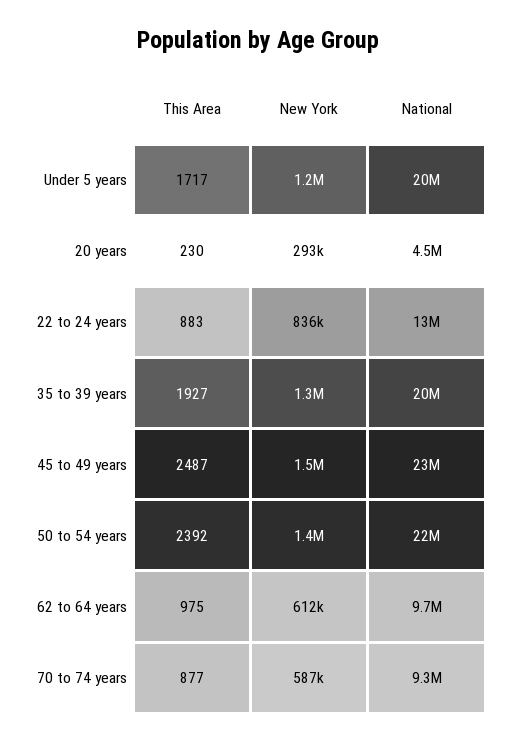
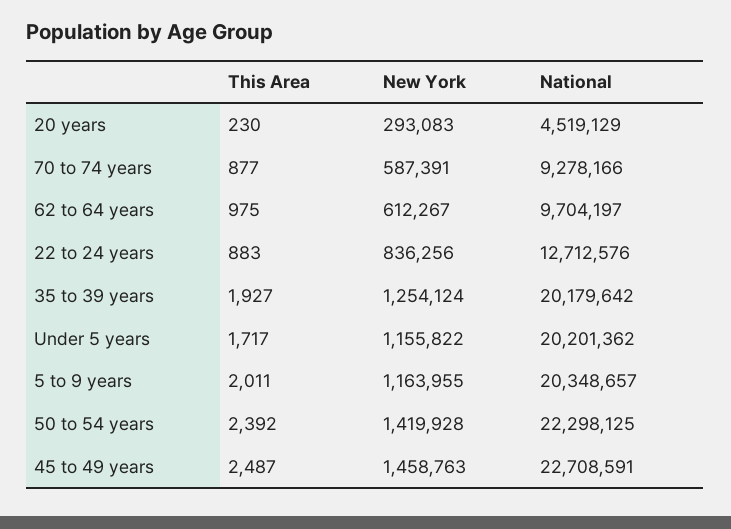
This Area, 5 to 9 years: none -> 2011
New York, 5 to 9 years: none -> 1163955
National, 5 to 9 years: none -> 20348657

